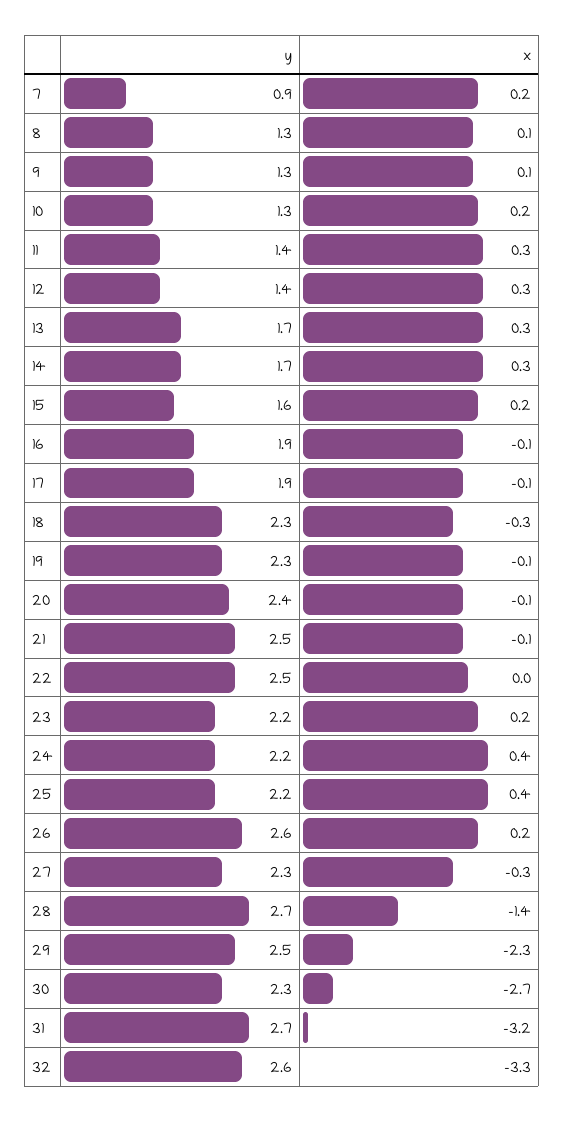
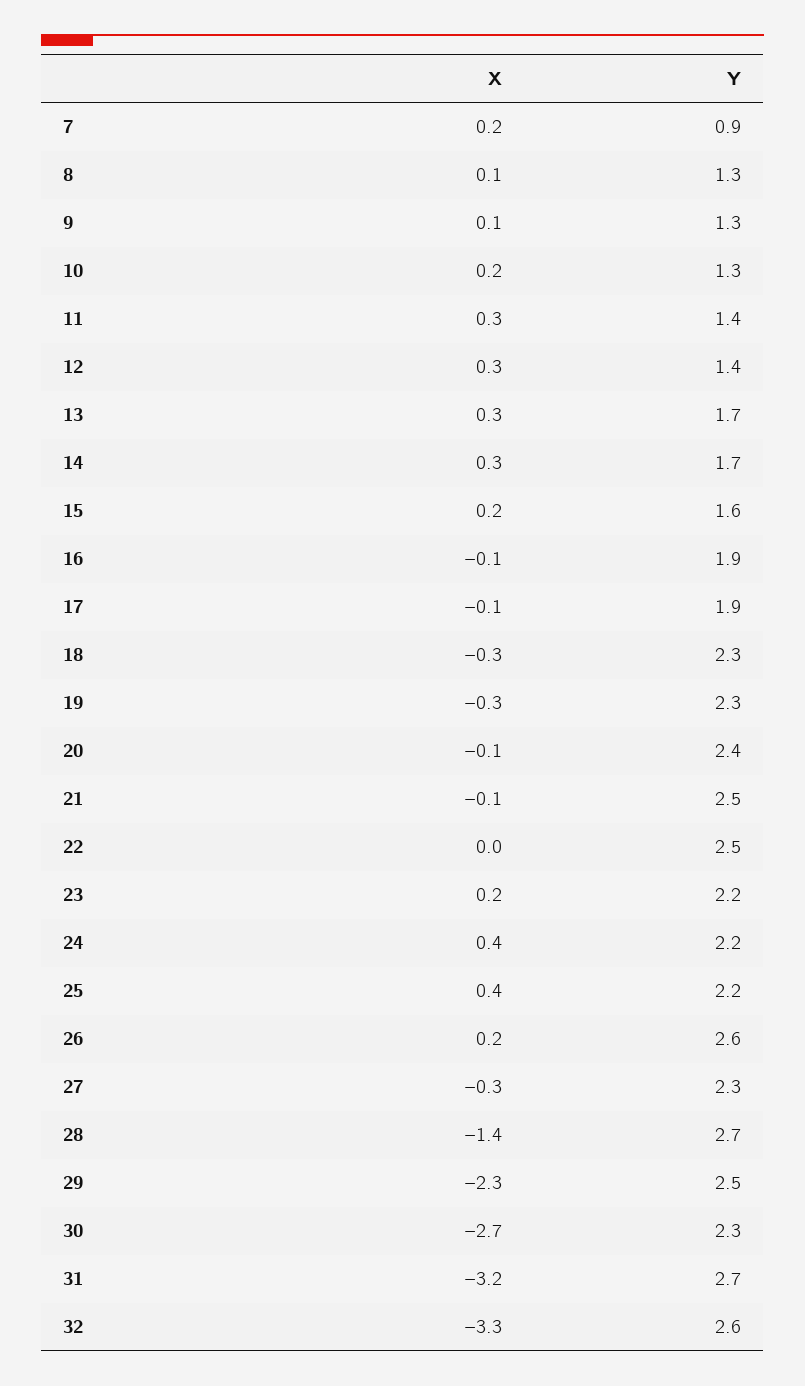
x, 19: -0.1 -> -0.3

